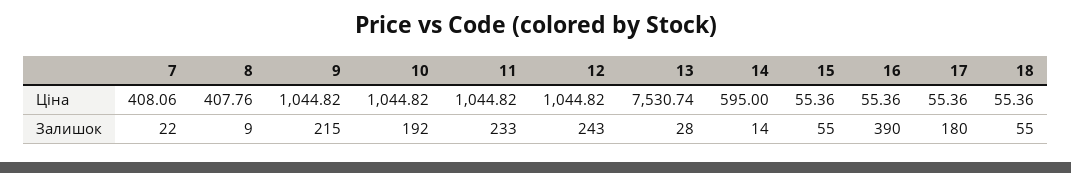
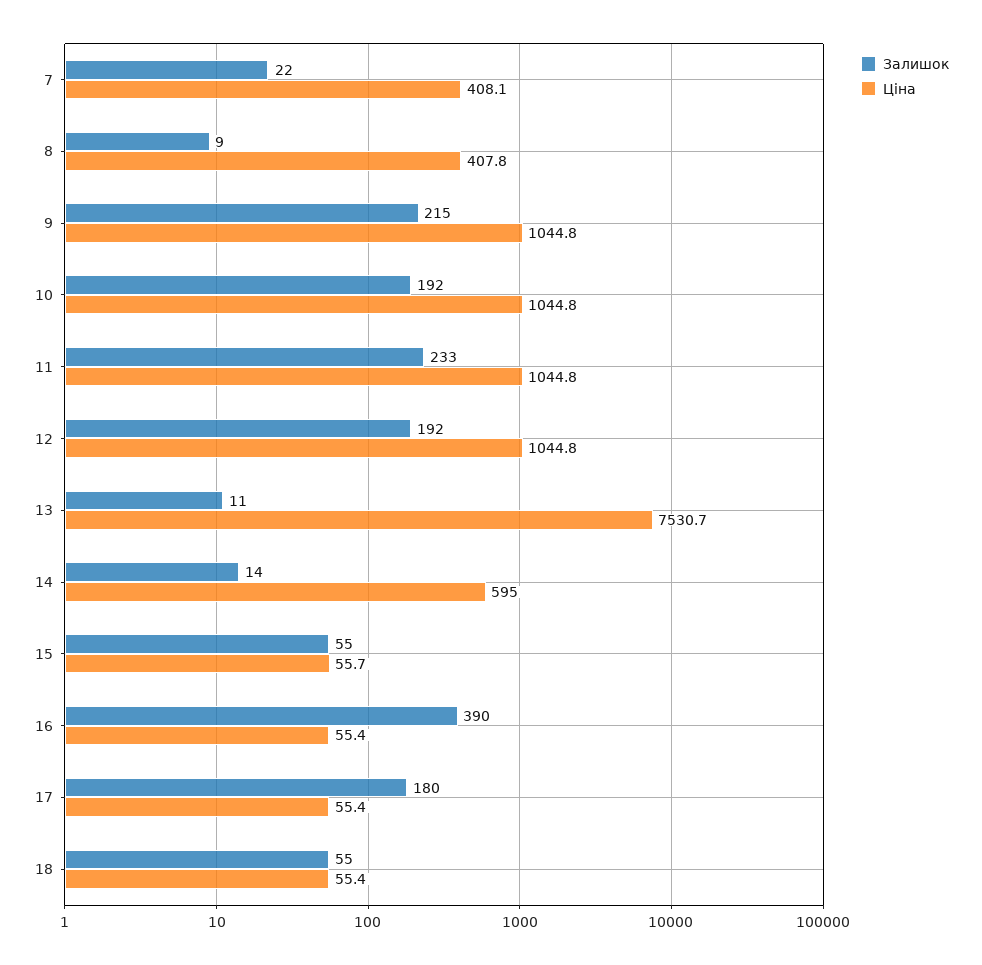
Ціна, 15: 55.36 -> 55.7
Залишок, 12: 243 -> 192
Залишок, 13: 28 -> 11

